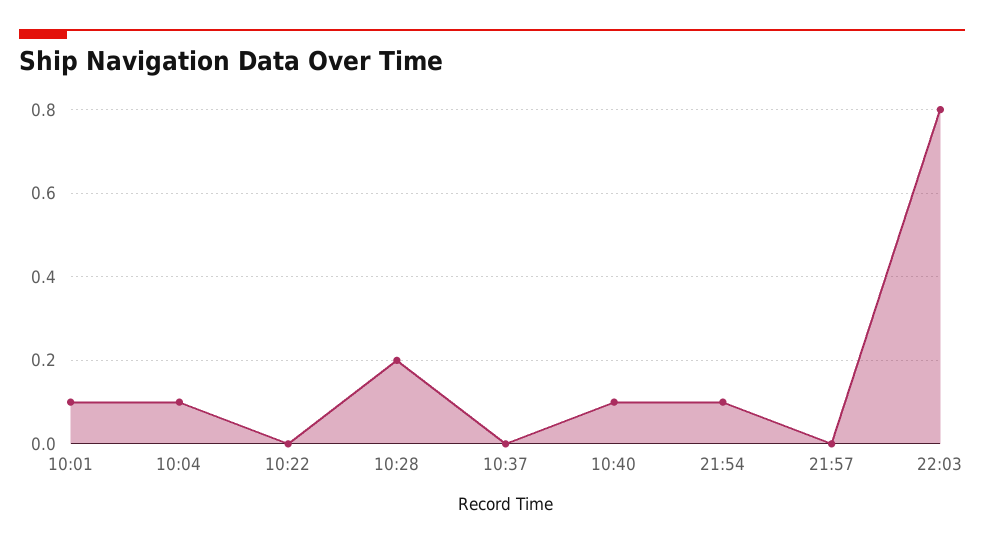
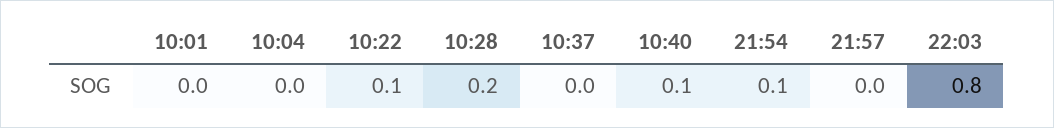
10:01: 0.1 -> 0
10:04: 0.1 -> 0
10:22: 0 -> 0.1

